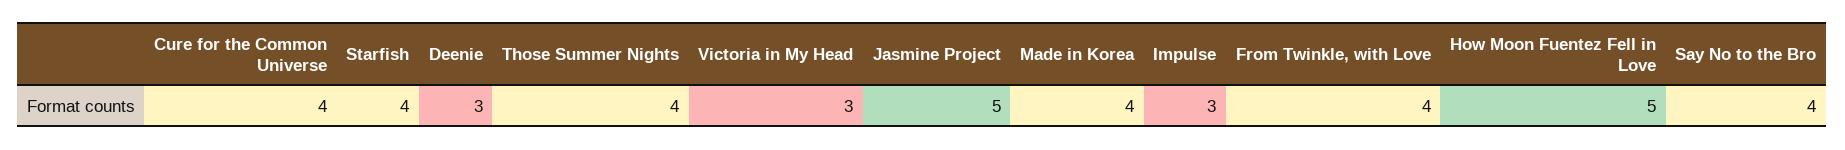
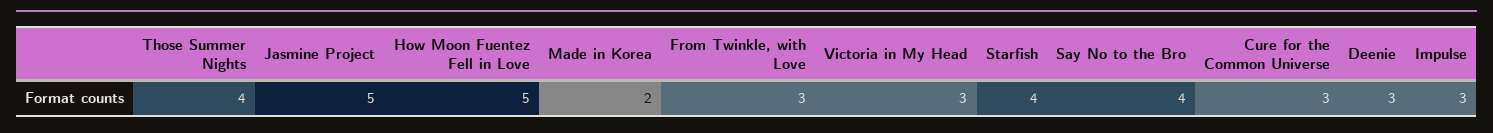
Cure for the Common Universe: 4 -> 3
Made in Korea: 4 -> 2
From Twinkle, with Love: 4 -> 3

